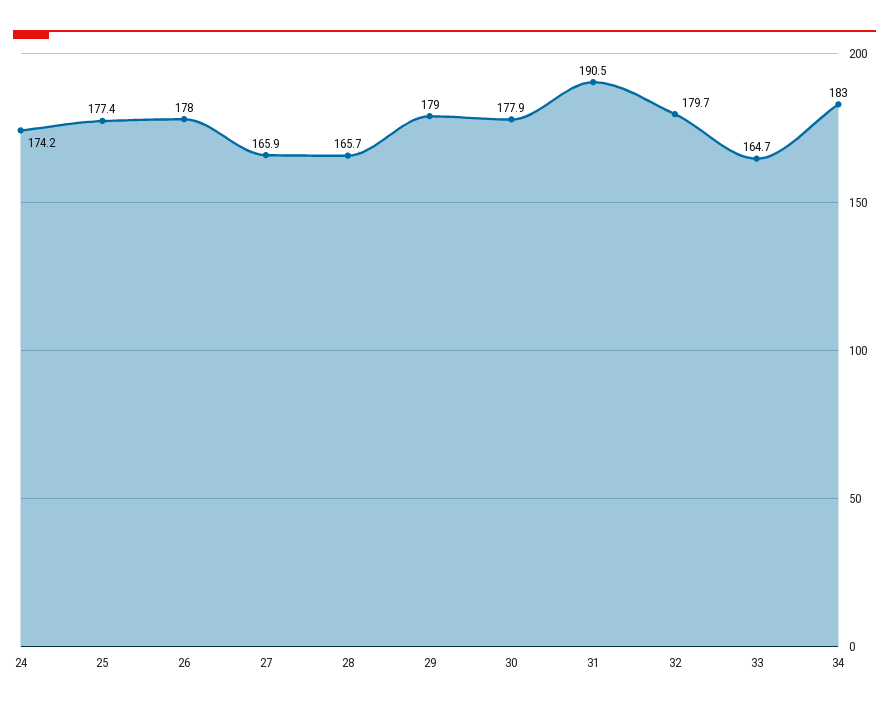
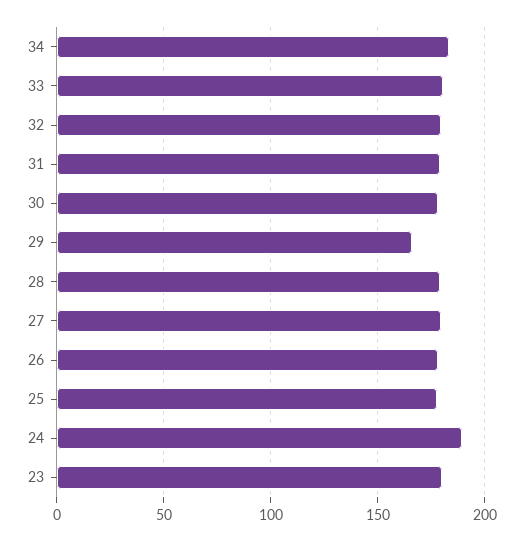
24: 174.2 -> 190
27: 165.9 -> 180
28: 165.7 -> 180
29: 179 -> 165
31: 190.5 -> 180
33: 164.7 -> 180
23: none -> 180

